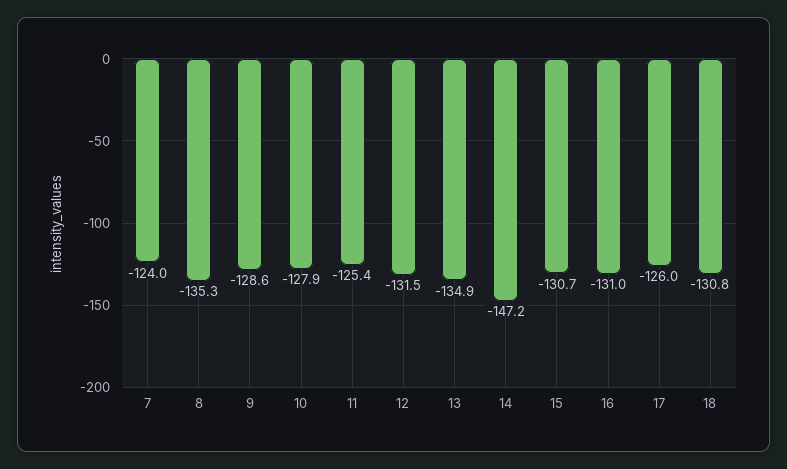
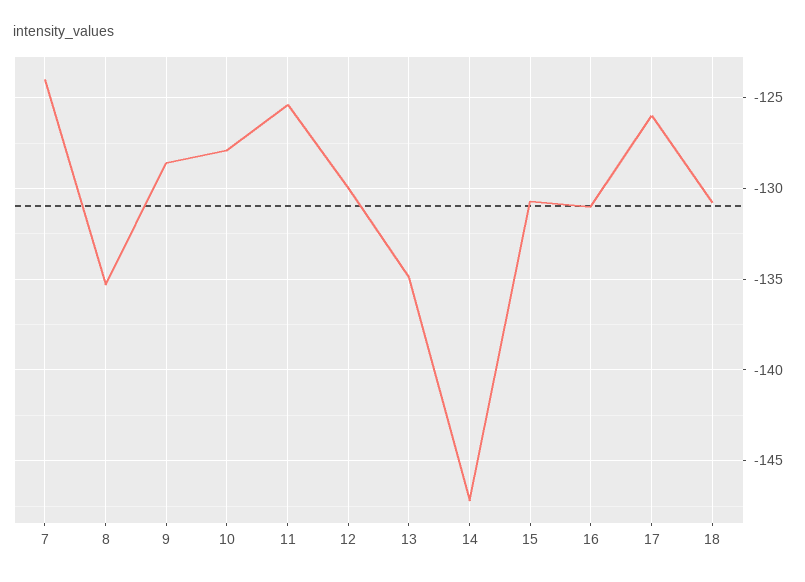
12: -131.5 -> -130

